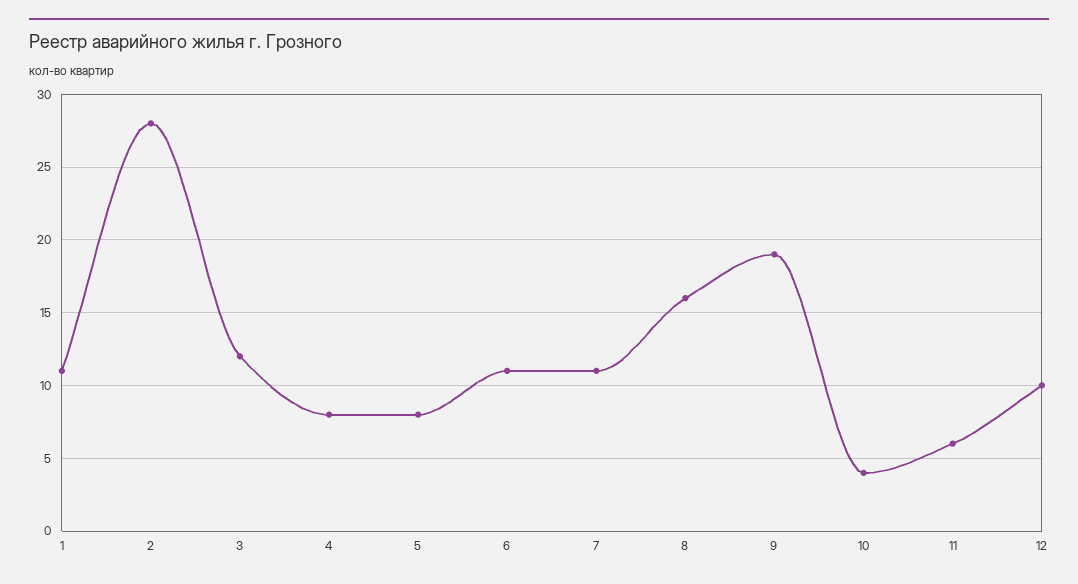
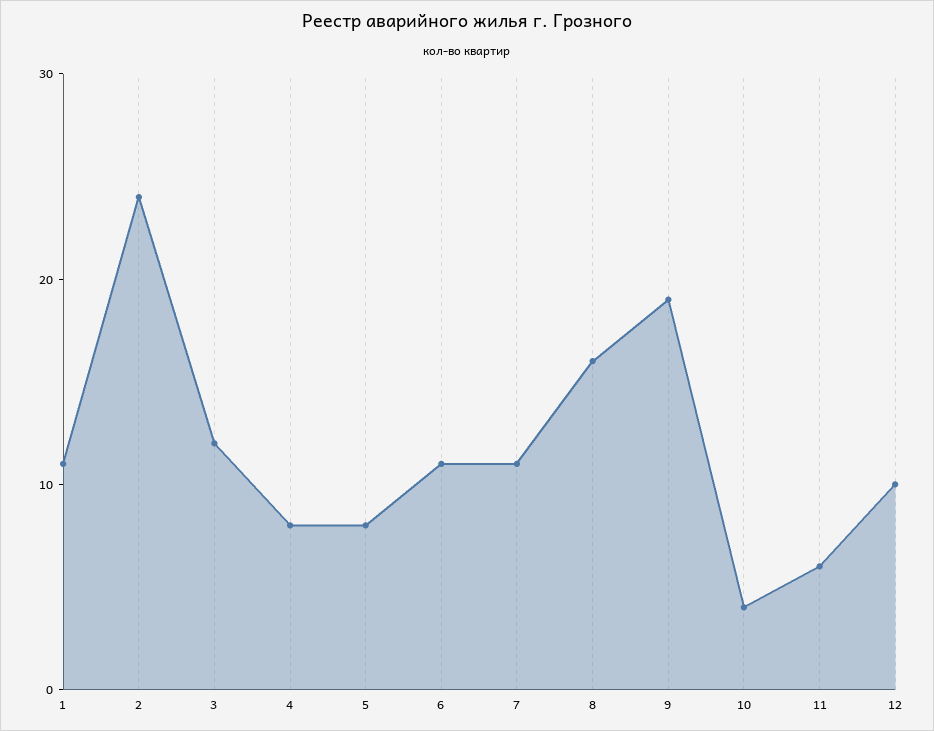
2: 28 -> 24

